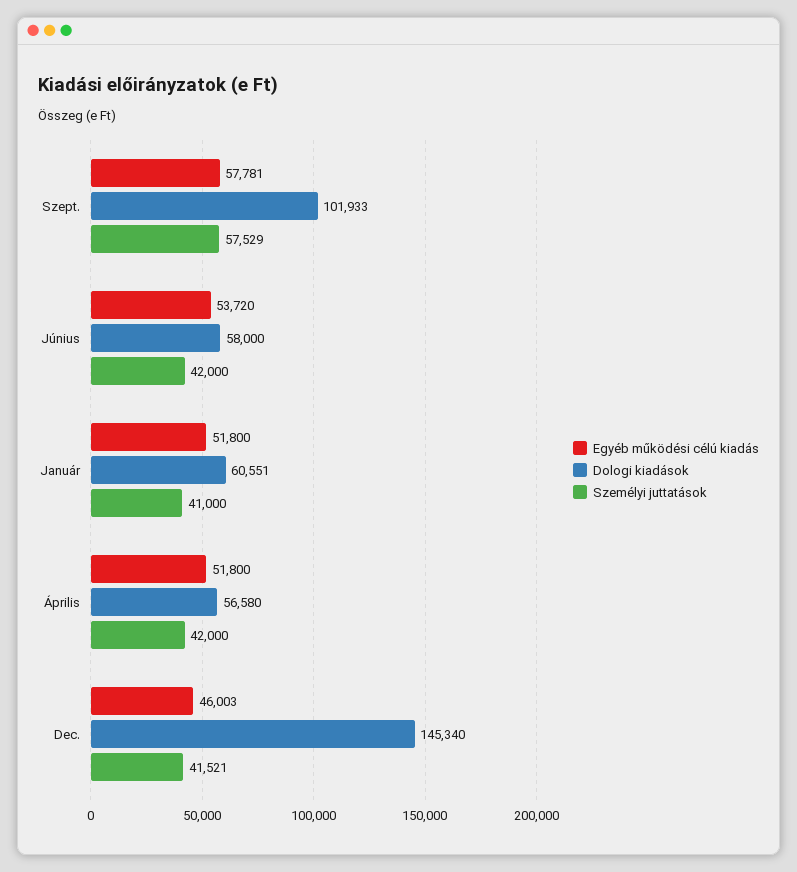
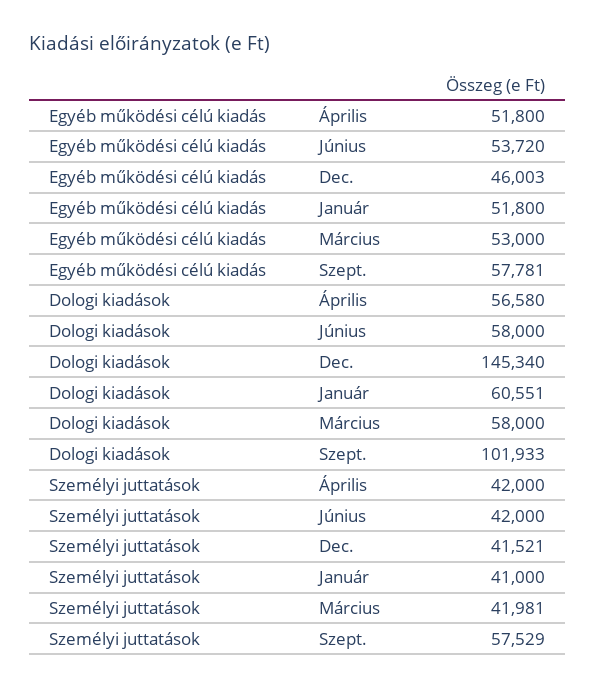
Egyéb működési célú kiadás, Március: none -> 53000
Dologi kiadások, Március: none -> 58000
Személyi juttatások, Március: none -> 41981

